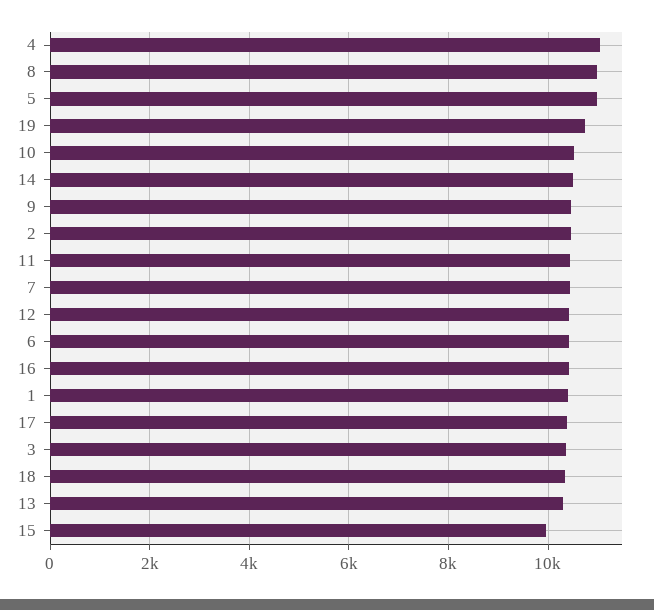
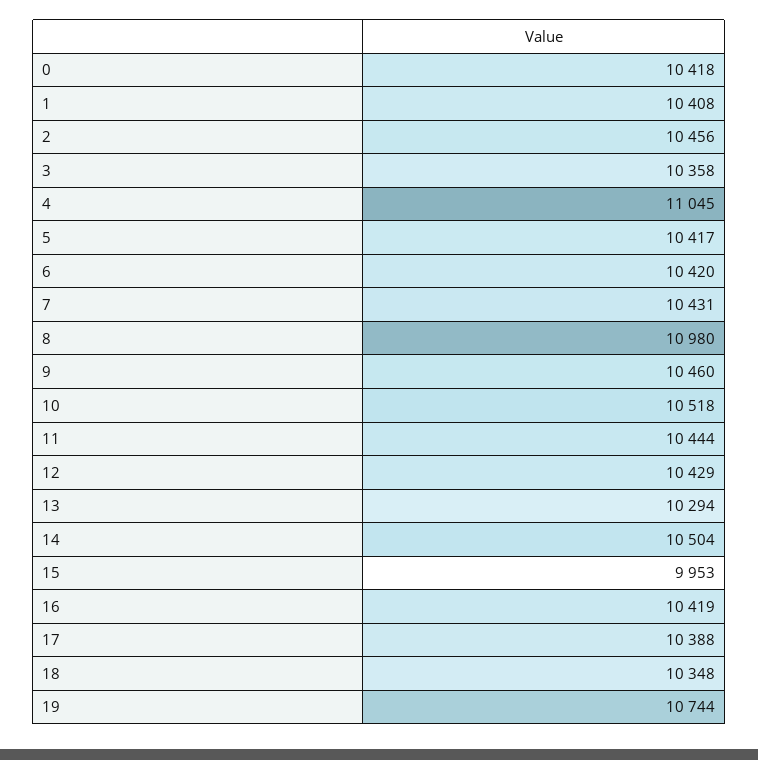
5: 11000 -> 10417
0: none -> 10418

